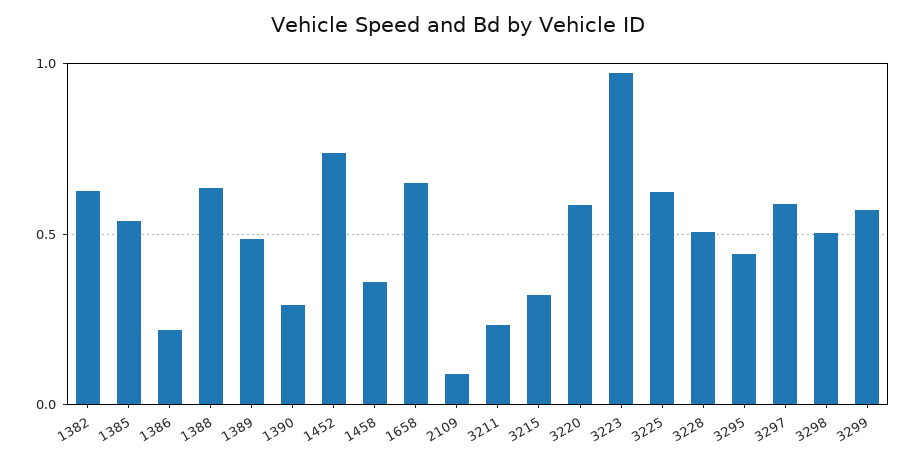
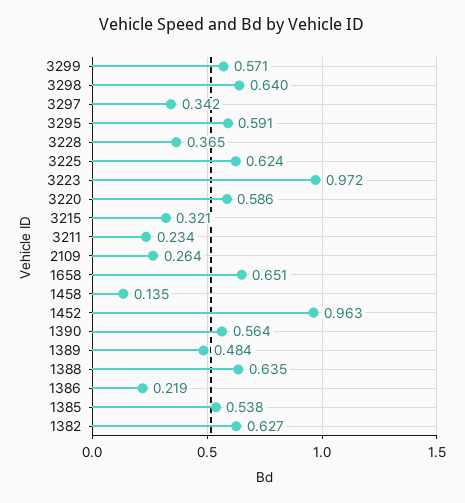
1390: 0.3 -> 0.564
1452: 0.75 -> 0.963
1458: 0.35 -> 0.135
2109: 0.1 -> 0.264
3228: 0.5 -> 0.365
3295: 0.45 -> 0.591
3297: 0.6 -> 0.342
3298: 0.5 -> 0.64

